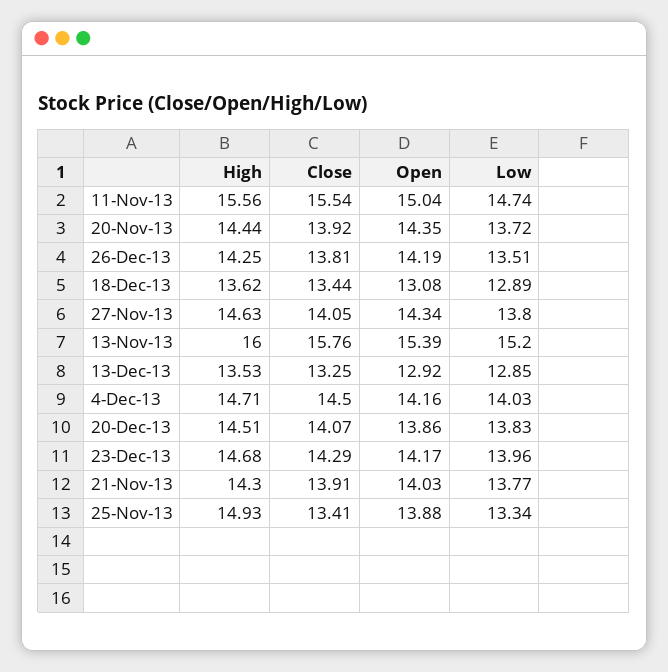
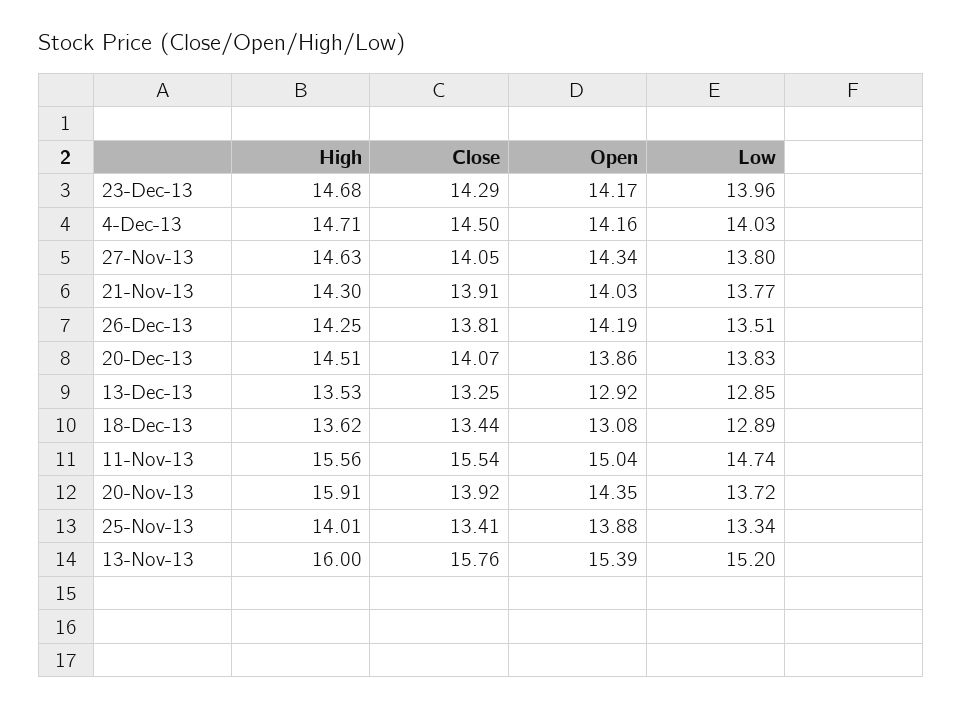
High, 20-Nov-13: 14.44 -> 15.91
High, 25-Nov-13: 14.93 -> 14.01

